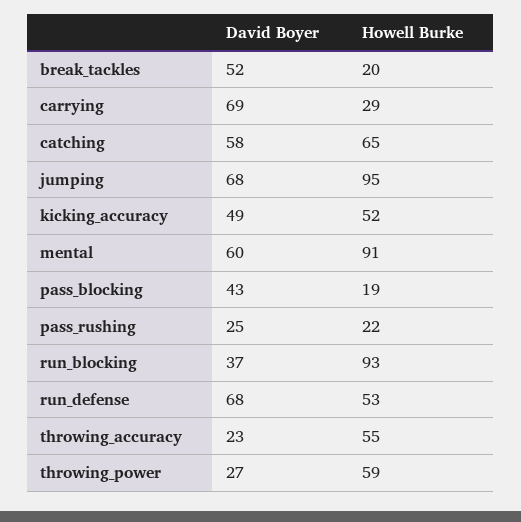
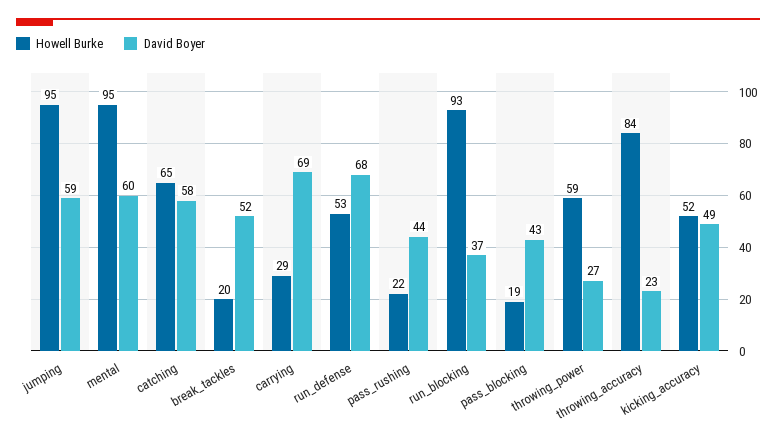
David Boyer, jumping: 68 -> 59
Howell Burke, mental: 91 -> 95
David Boyer, pass_rushing: 25 -> 44
Howell Burke, throwing_accuracy: 55 -> 84

